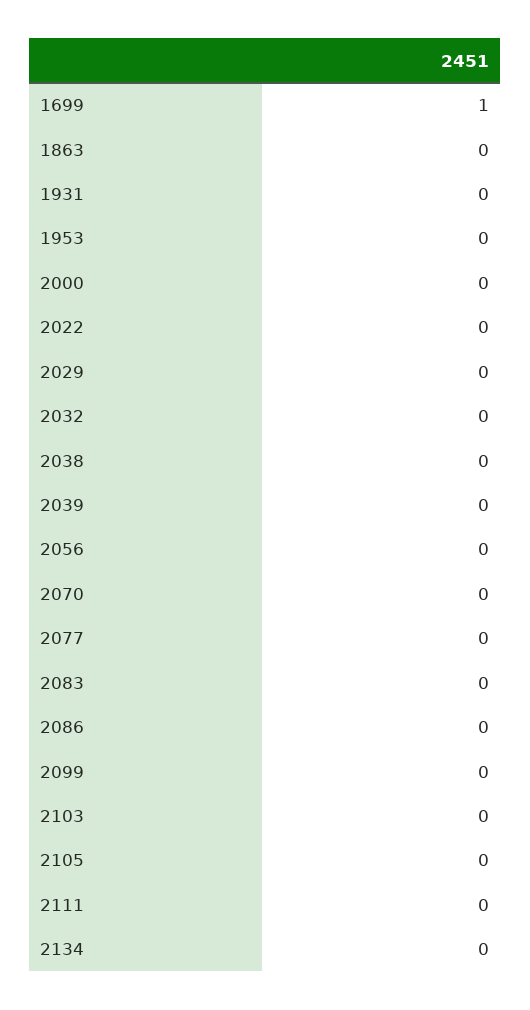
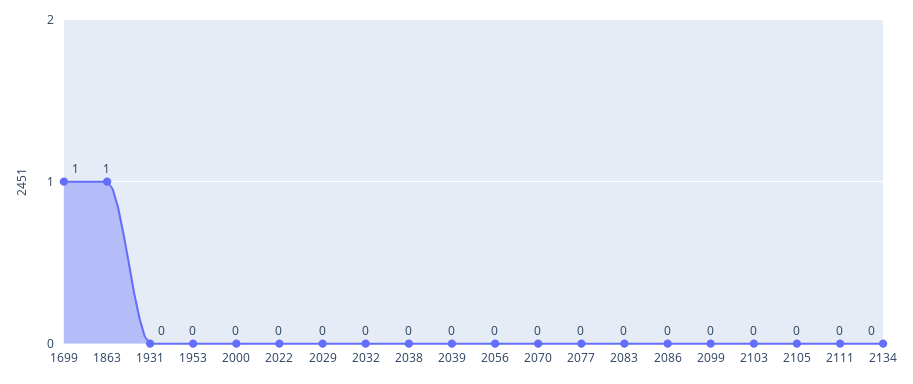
1863: 0 -> 1

